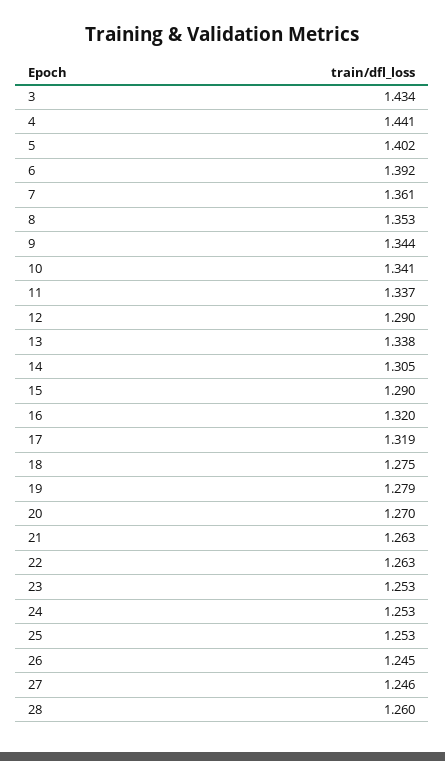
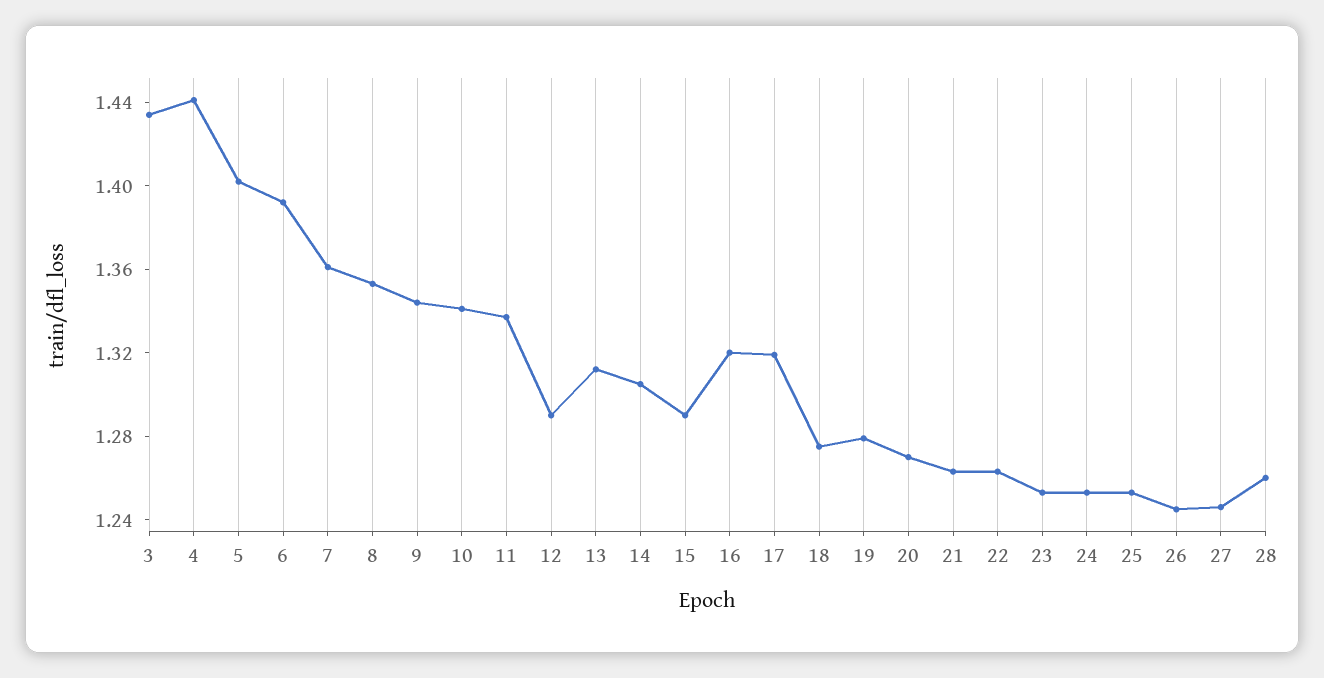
13: 1.338 -> 1.31

